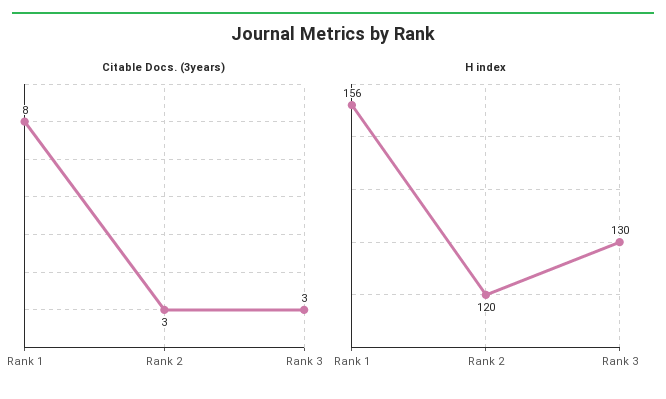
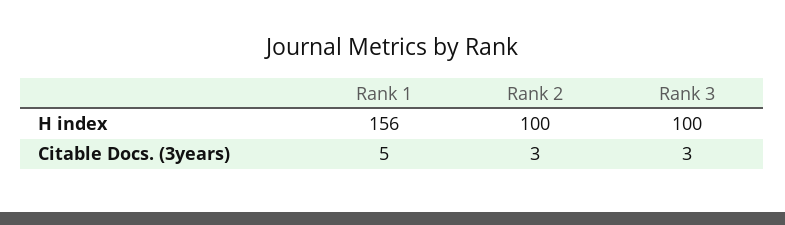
Citable Docs. (3years), Rank 1: 8 -> 5
H index, Rank 2: 120 -> 100
H index, Rank 3: 130 -> 100

